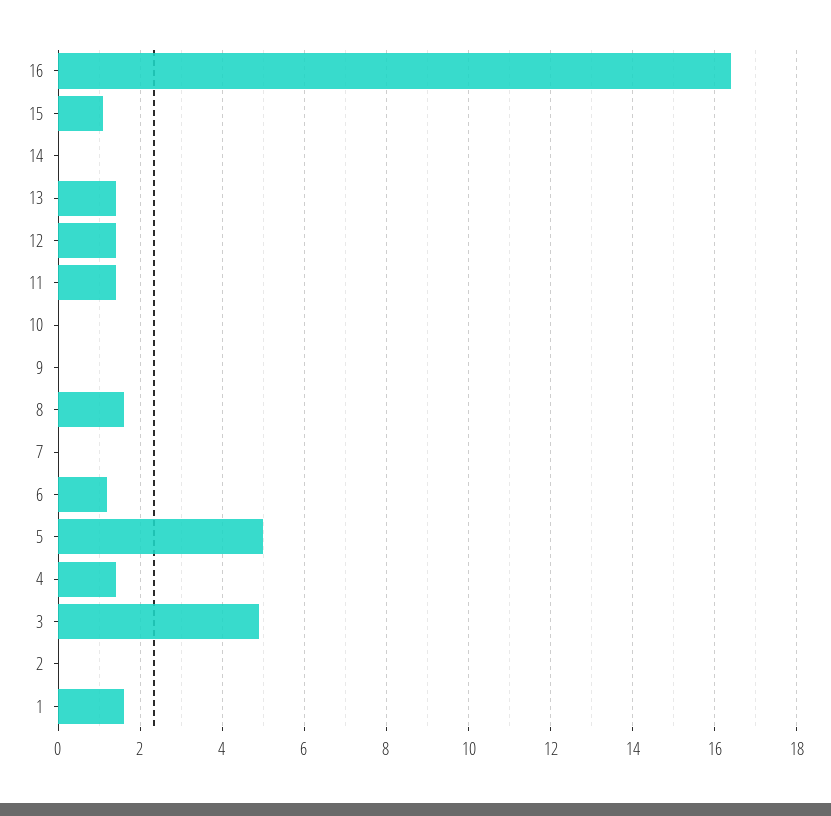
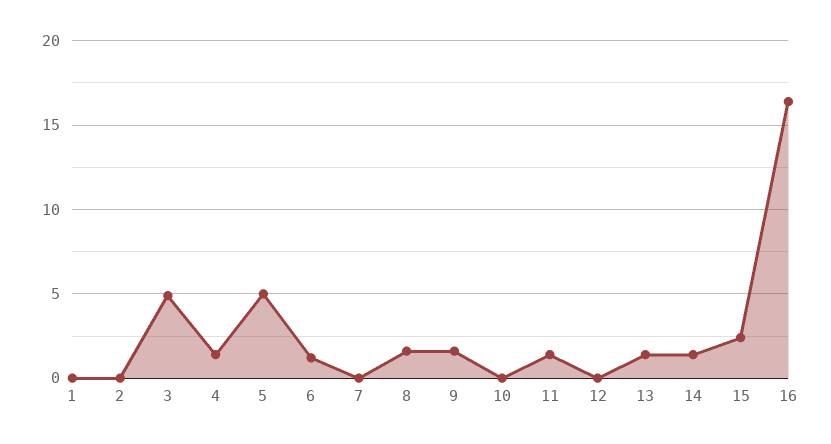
15: 1 -> 2.5
14: 0 -> 1.5
12: 1.5 -> 0
9: 0 -> 1.5
1: 1.5 -> 0

